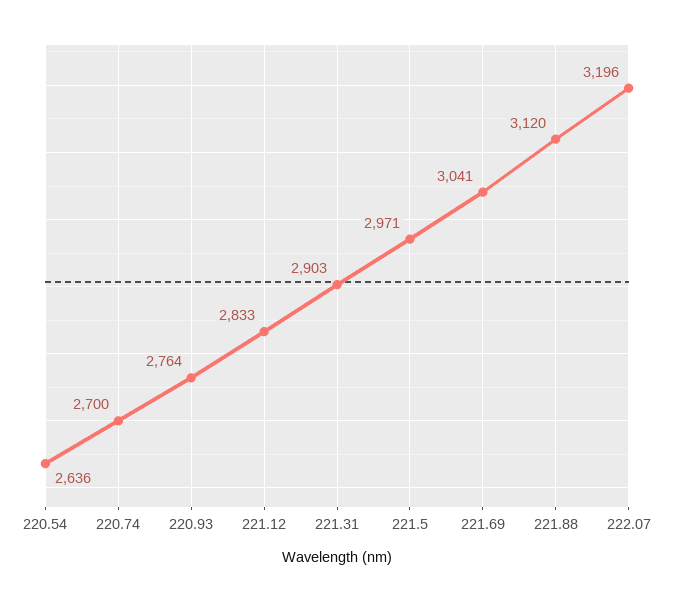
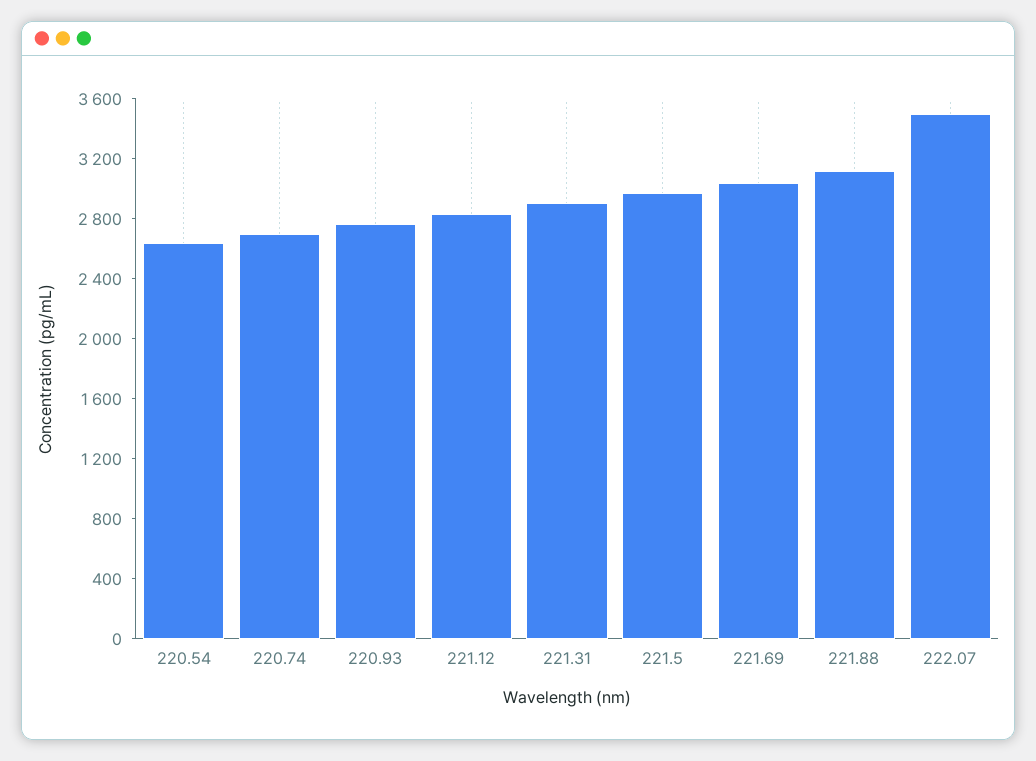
222.07: 3196 -> 3500

